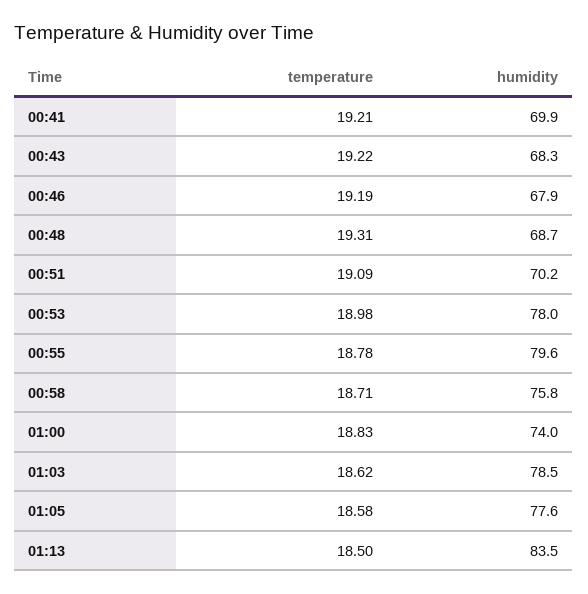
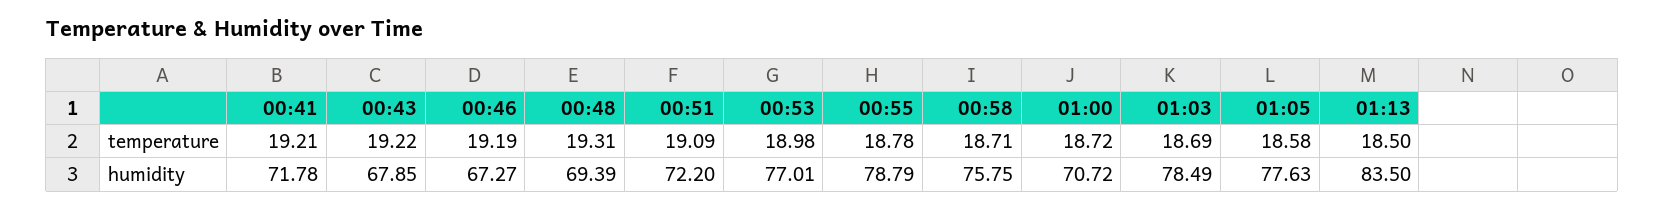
humidity, 00:41: 69.9 -> 71.78
humidity, 00:43: 68.3 -> 67.85
humidity, 00:46: 67.9 -> 67.27
humidity, 00:48: 68.7 -> 69.39
humidity, 00:51: 70.2 -> 72.2
humidity, 00:53: 78 -> 77.01
humidity, 00:55: 79.6 -> 78.79
temperature, 01:00: 18.83 -> 18.72
humidity, 01:00: 74 -> 70.72
temperature, 01:03: 18.62 -> 18.69

